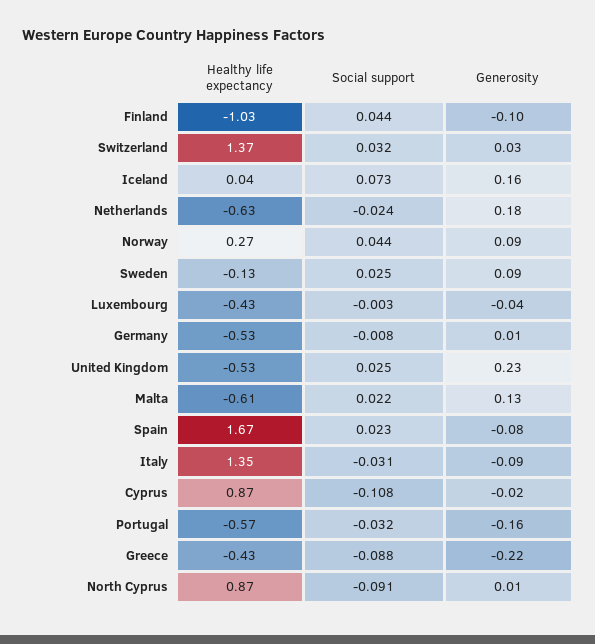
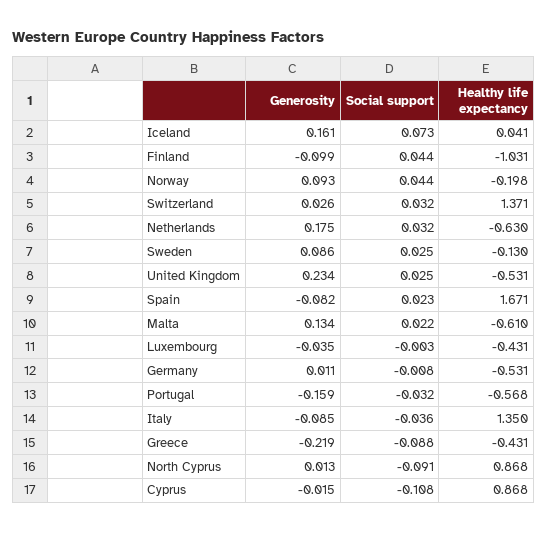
Social support, Netherlands: -0.024 -> 0.032
Healthy life expectancy, Norway: 0.27 -> -0.198
Social support, Italy: -0.031 -> -0.036

